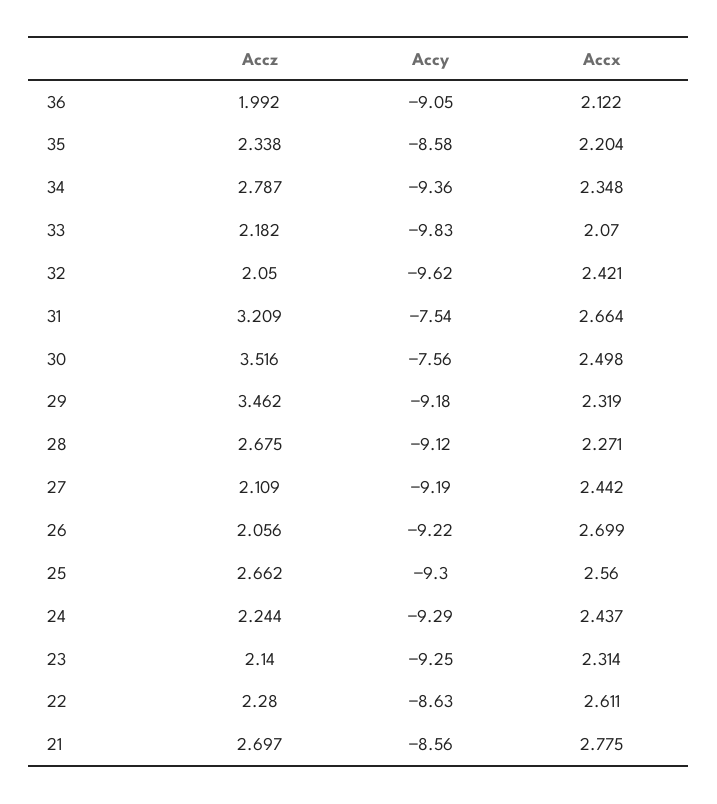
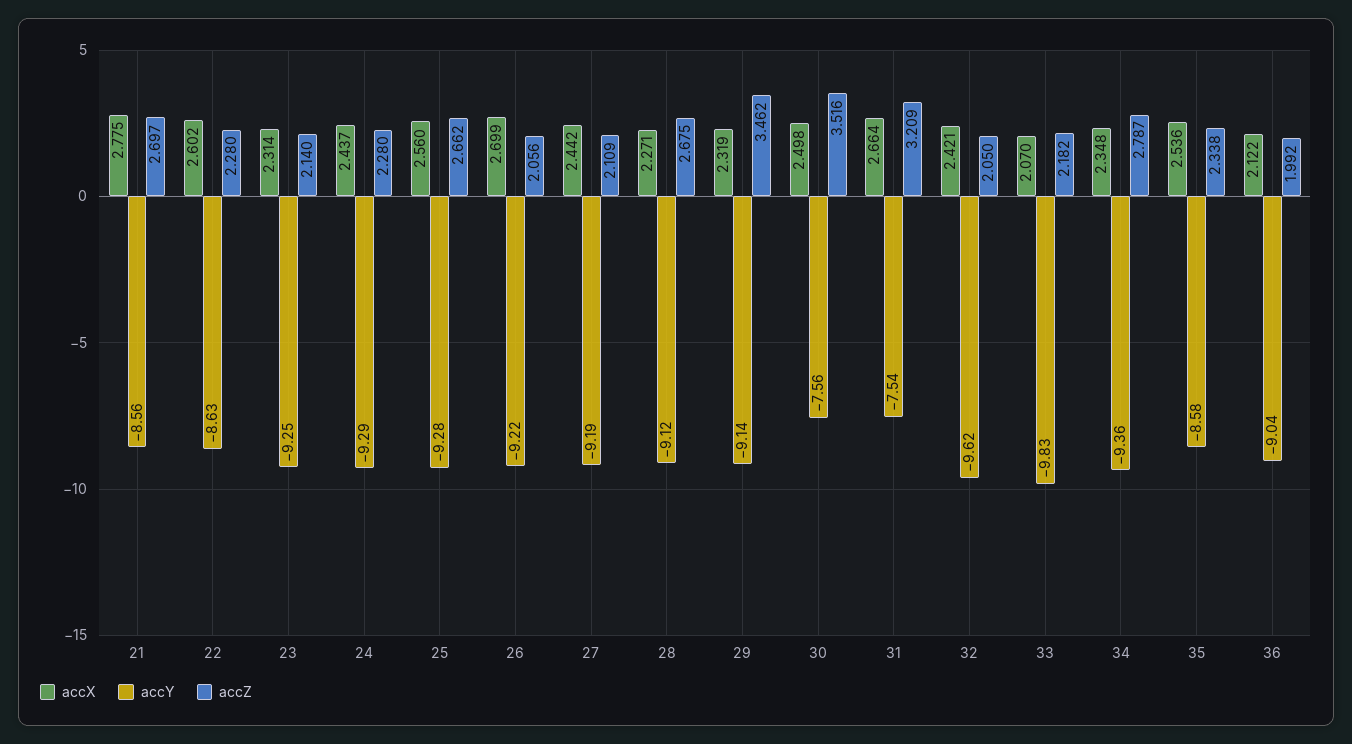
Accy, 36: -9.05 -> -9.04
Accx, 35: 2.204 -> 2.536
Accy, 29: -9.18 -> -9.14
Accy, 25: -9.3 -> -9.28
Accz, 24: 2.244 -> 2.28
Accx, 22: 2.611 -> 2.602

